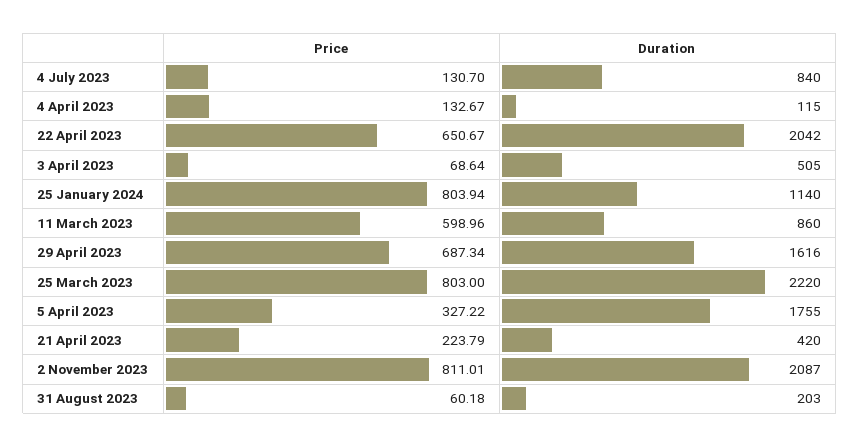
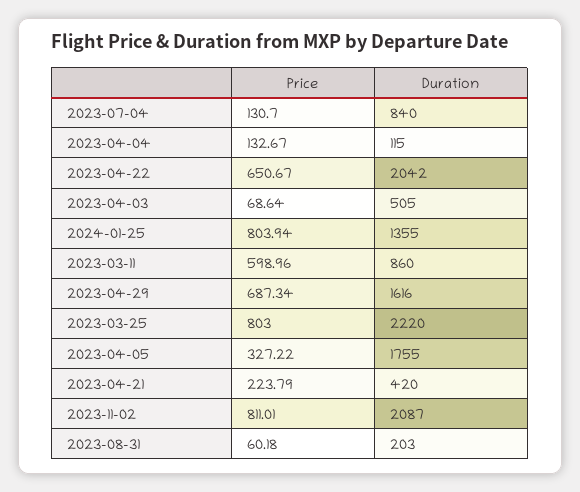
Duration, 25 January 2024: 1140 -> 1355

